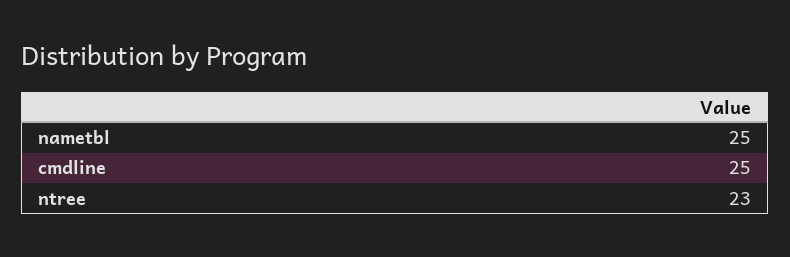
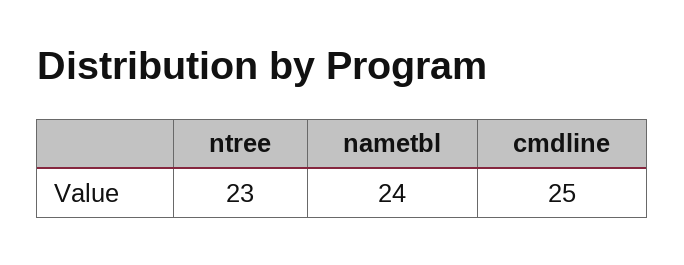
nametbl: 25 -> 24

